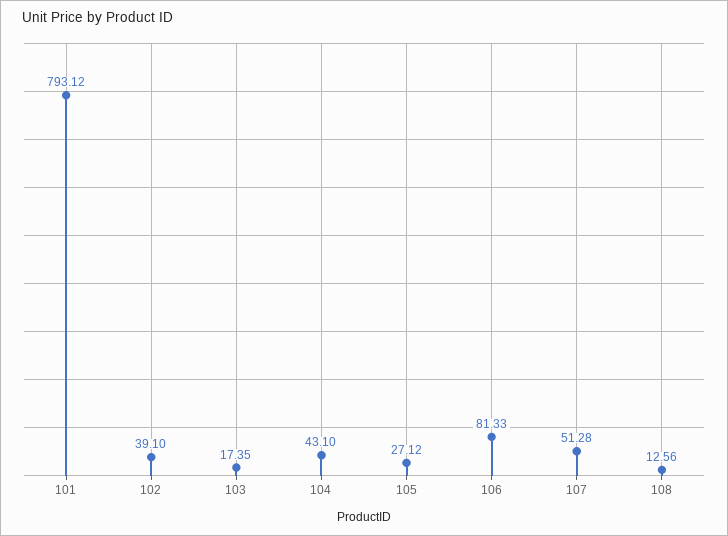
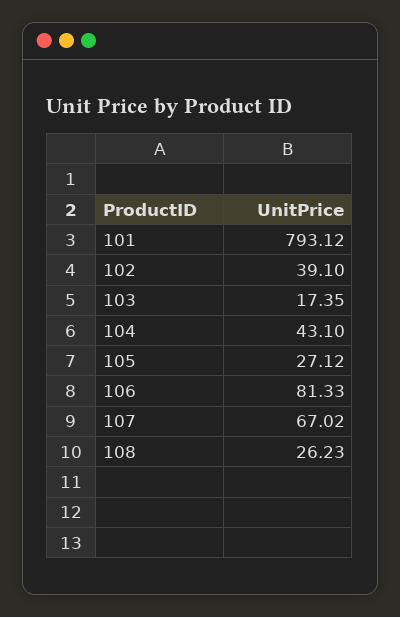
107: 51.28 -> 67.02
108: 12.56 -> 26.23

